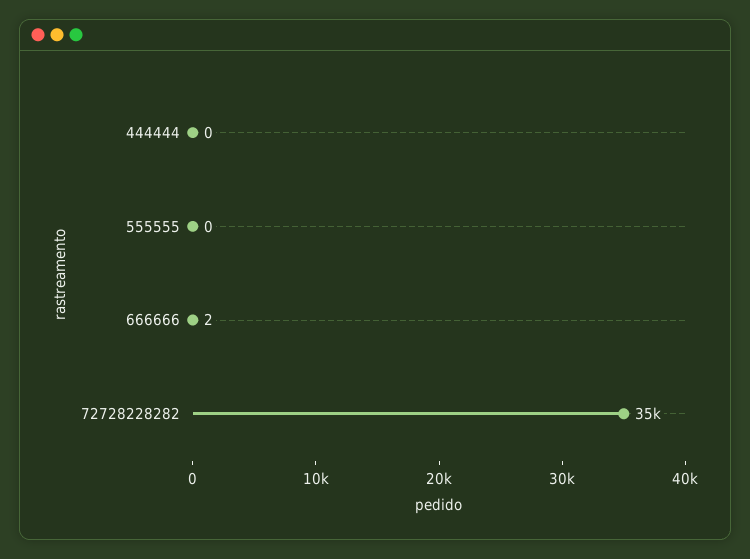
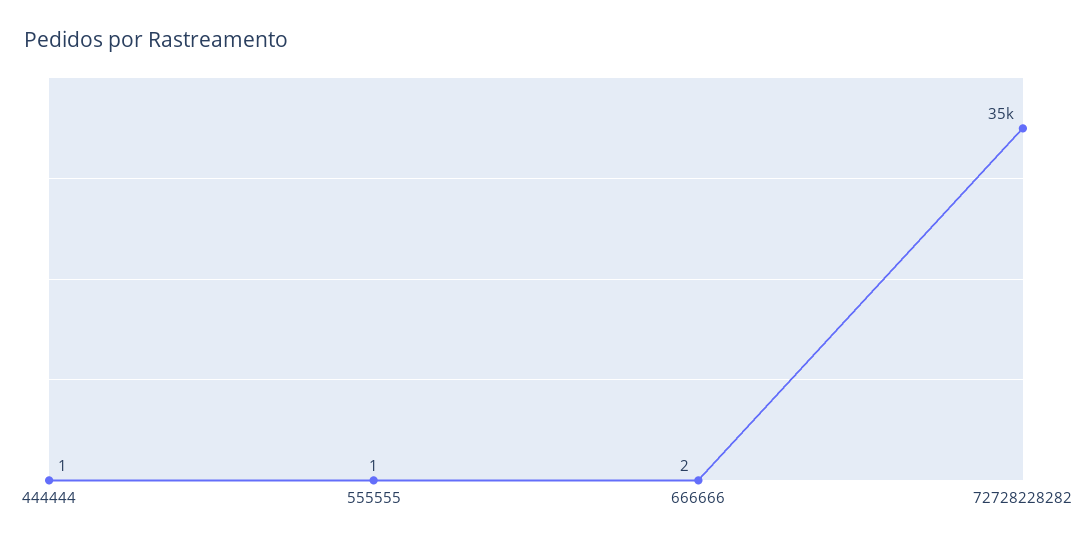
444444: 0 -> 1
555555: 0 -> 1

